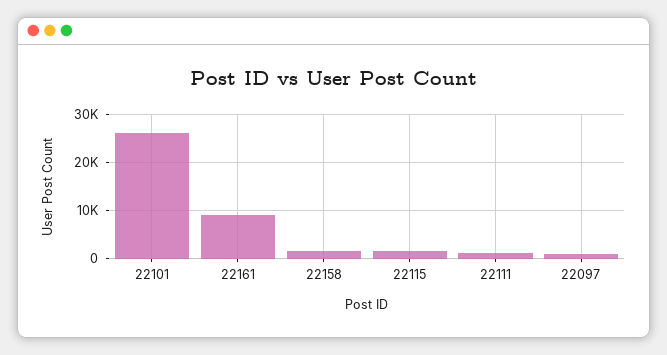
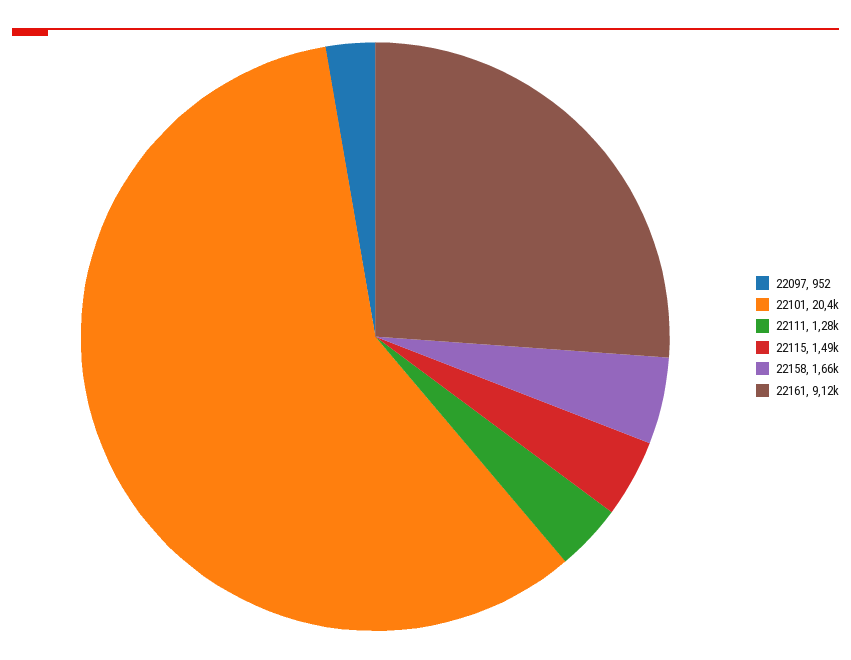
22101: 26000 -> 20400

